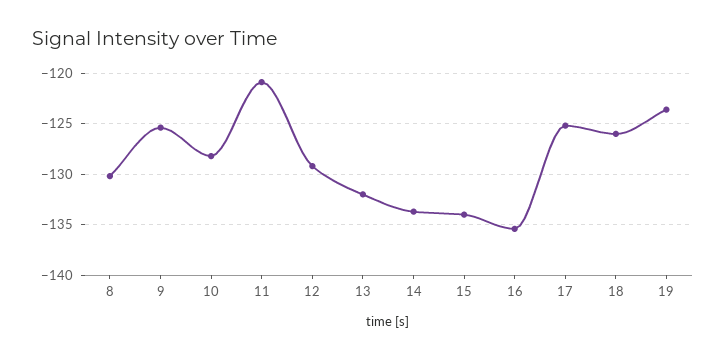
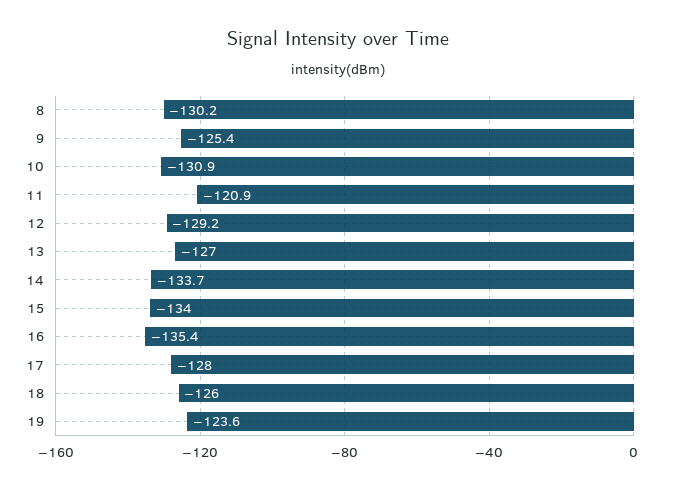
10: -128 -> -130.9
13: -132 -> -127
17: -125 -> -128

